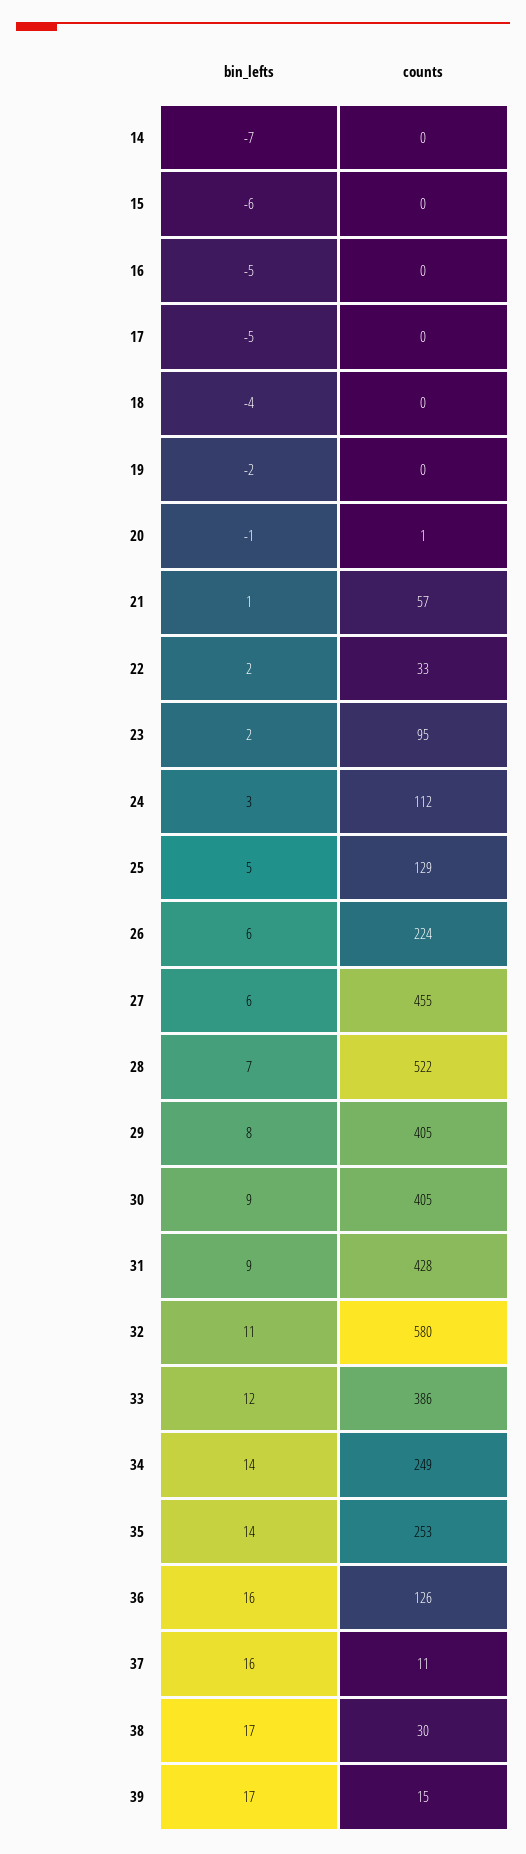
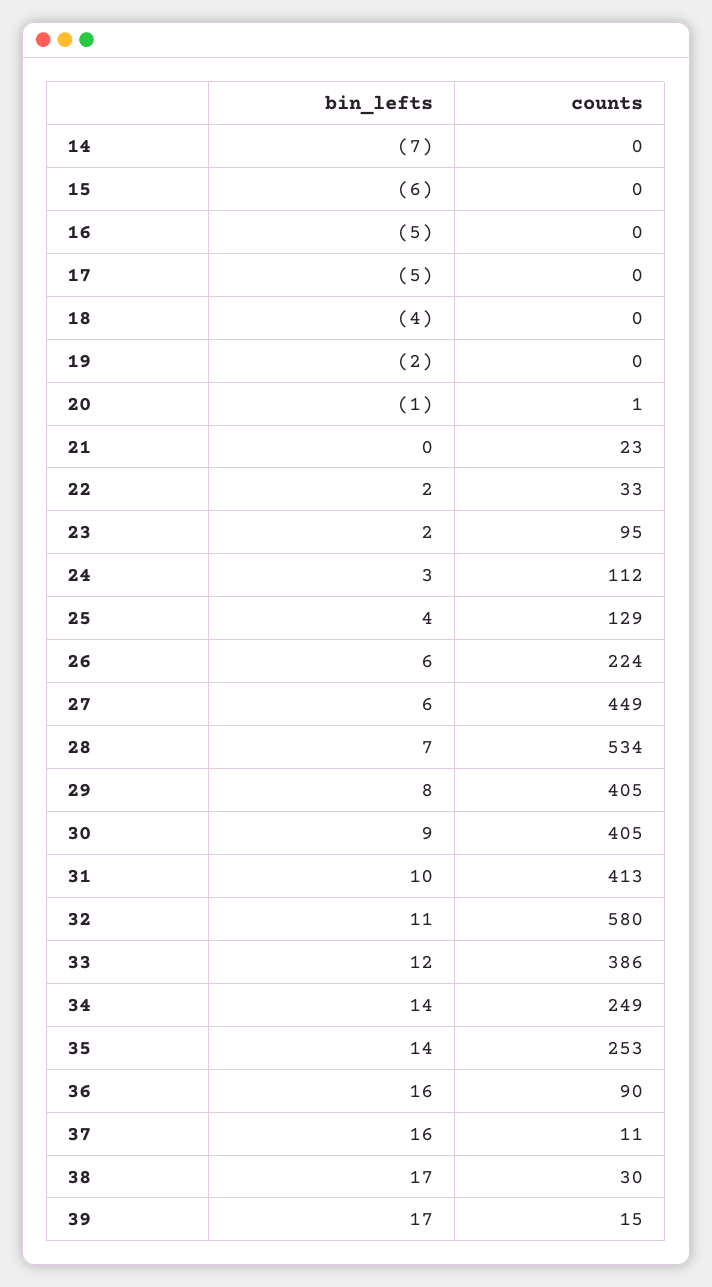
bin_lefts, 21: 1 -> 0
counts, 21: 57 -> 23
bin_lefts, 25: 5 -> 4
counts, 27: 455 -> 449
counts, 28: 522 -> 534
bin_lefts, 31: 9 -> 10
counts, 31: 428 -> 413
counts, 36: 126 -> 90

